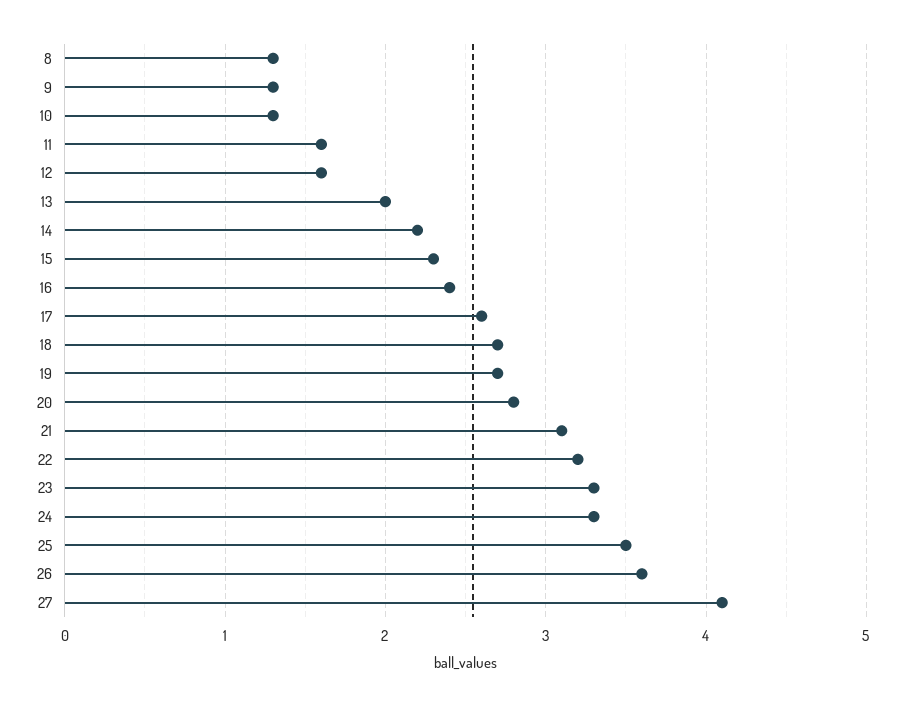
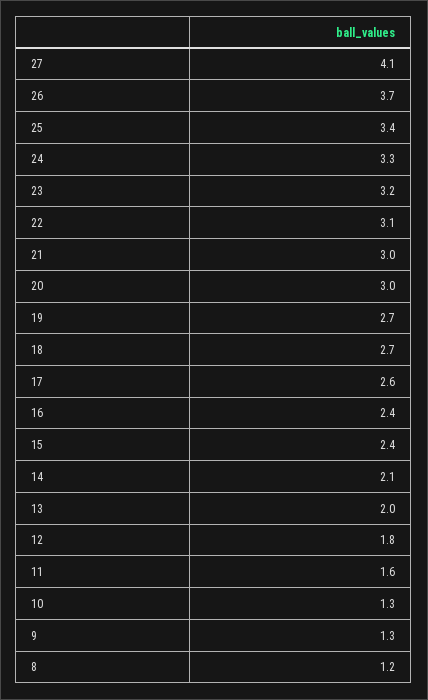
8: 1.3 -> 1.2
12: 1.6 -> 1.8
14: 2.2 -> 2.1
15: 2.3 -> 2.4
20: 2.8 -> 3
21: 3.1 -> 3
22: 3.2 -> 3.1
23: 3.3 -> 3.2
25: 3.5 -> 3.4
26: 3.6 -> 3.7

